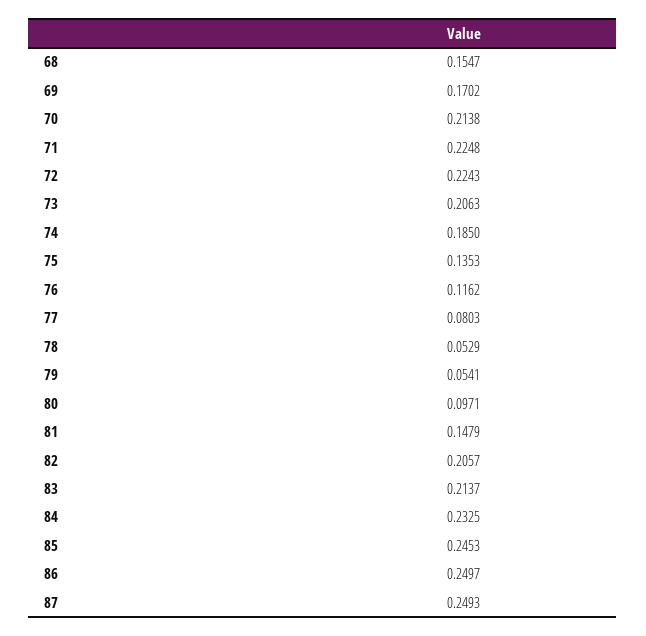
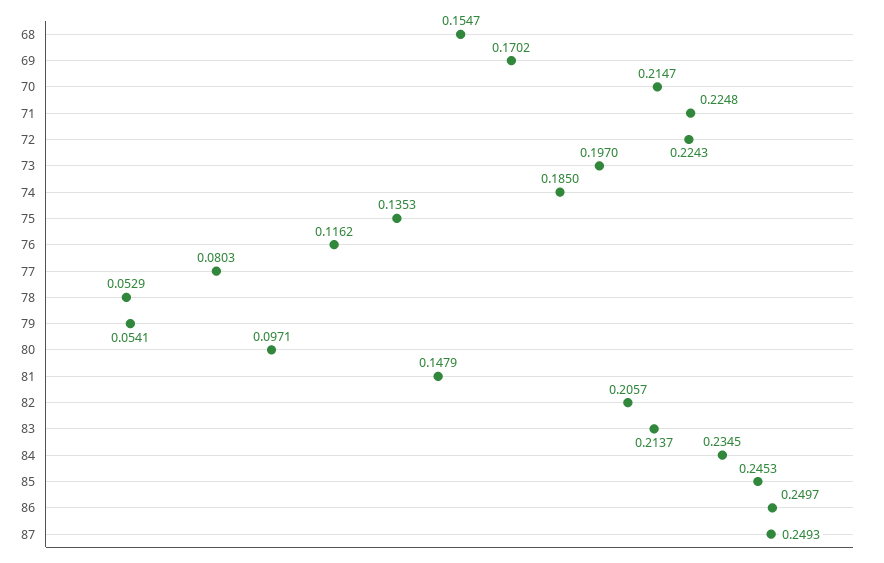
70: 0.2138 -> 0.2147
73: 0.2063 -> 0.197
84: 0.2325 -> 0.2345

